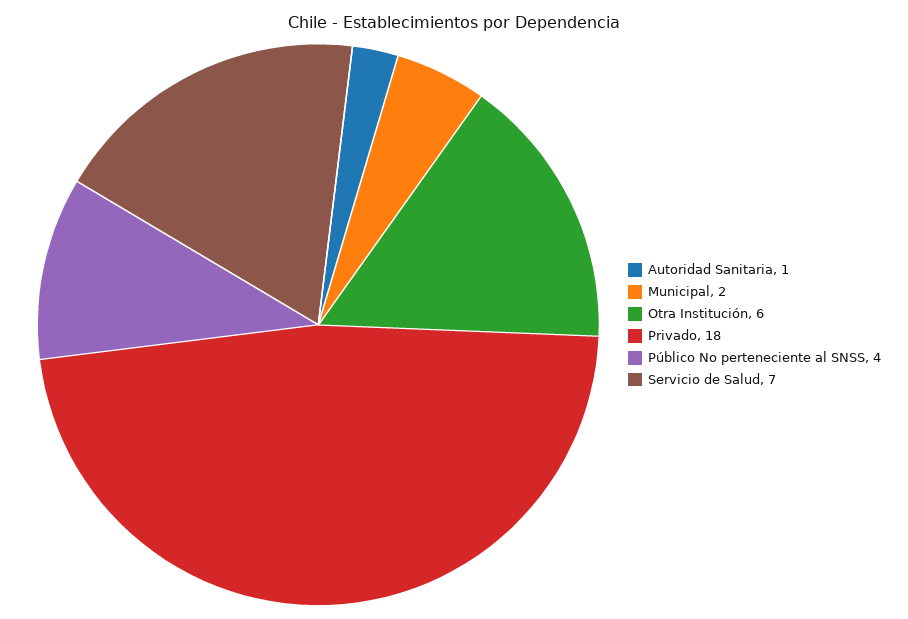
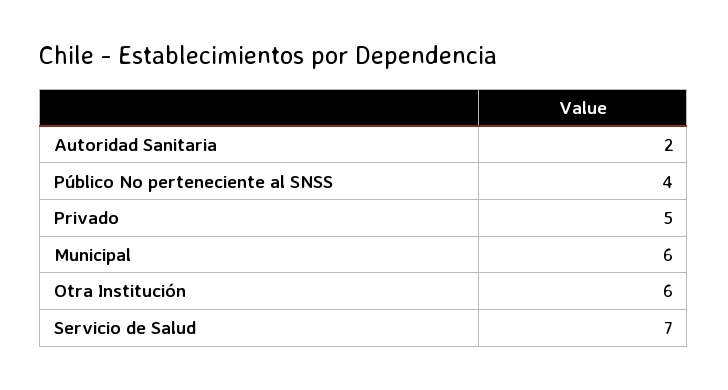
Autoridad Sanitaria: 1 -> 2
Municipal: 2 -> 6
Privado: 18 -> 5

